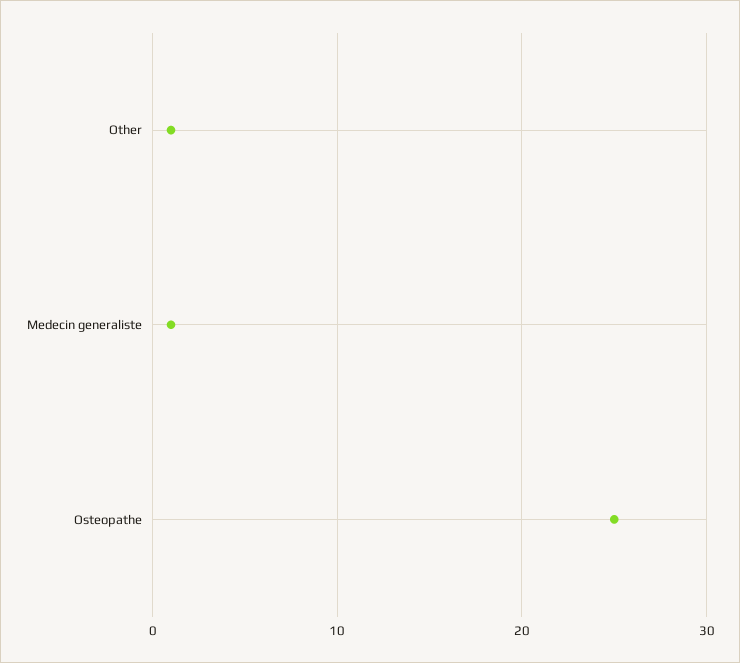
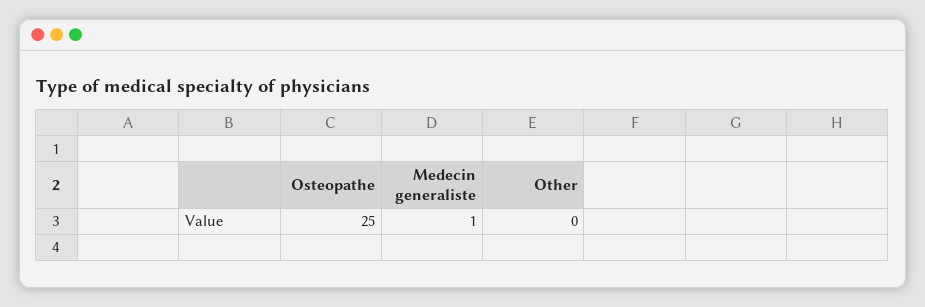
Other: 1 -> 0

